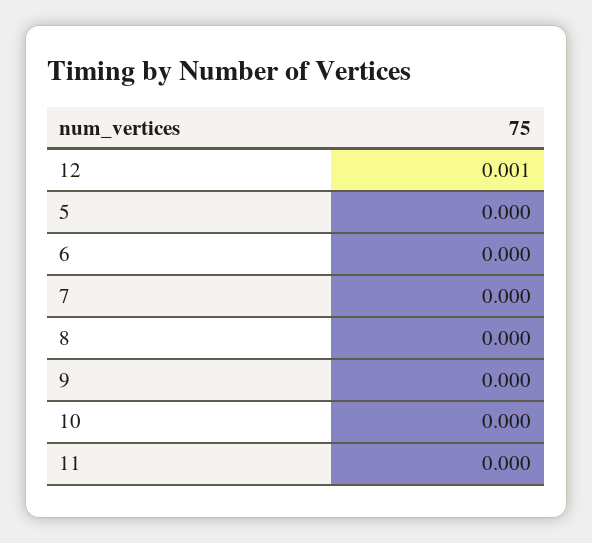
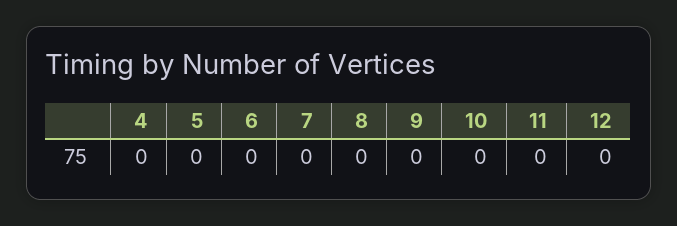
12: 0.001 -> 0
4: none -> 0

